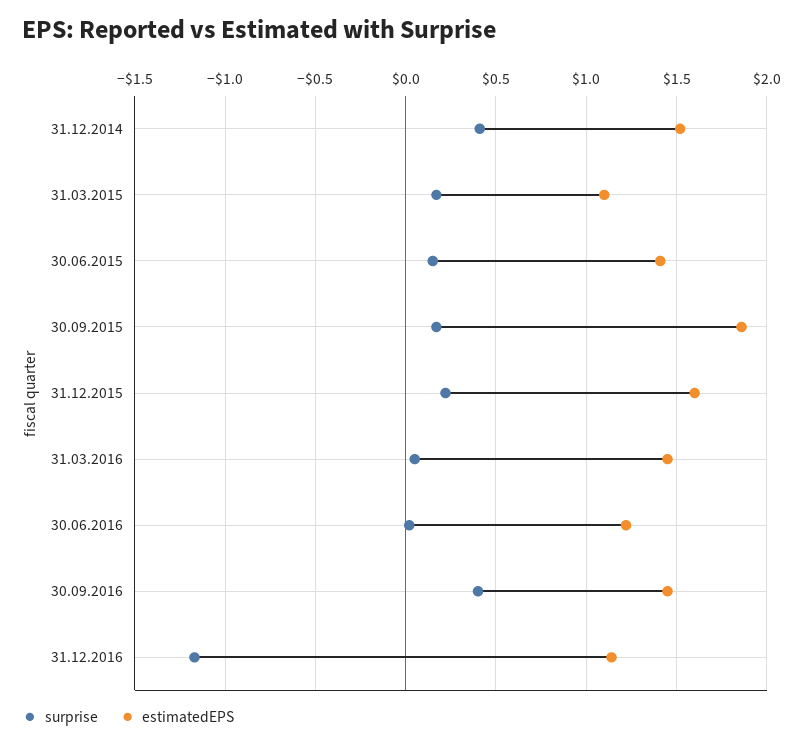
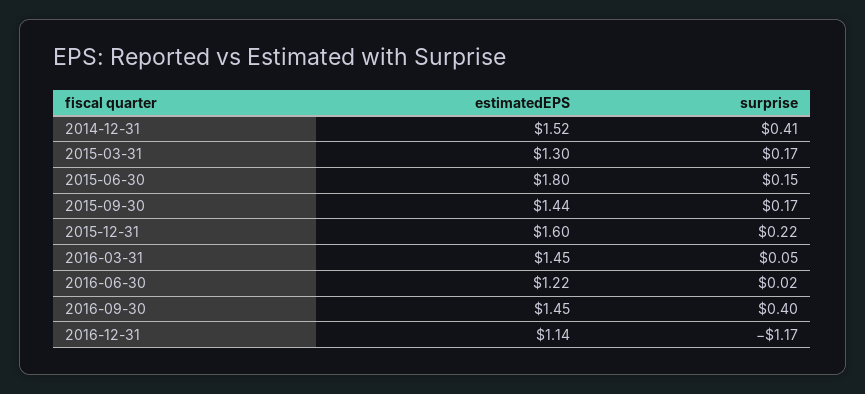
estimatedEPS, 31.03.2015: 1.1 -> 1.3
estimatedEPS, 30.06.2015: 1.4 -> 1.8
estimatedEPS, 30.09.2015: 1.85 -> 1.44

